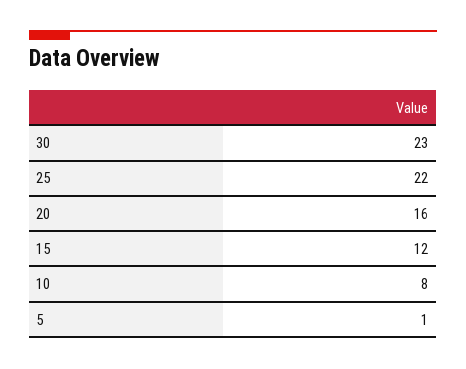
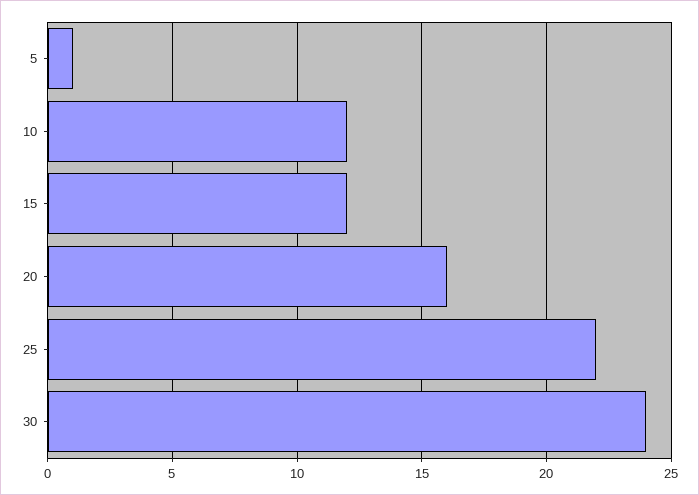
30: 23 -> 24
10: 8 -> 12

